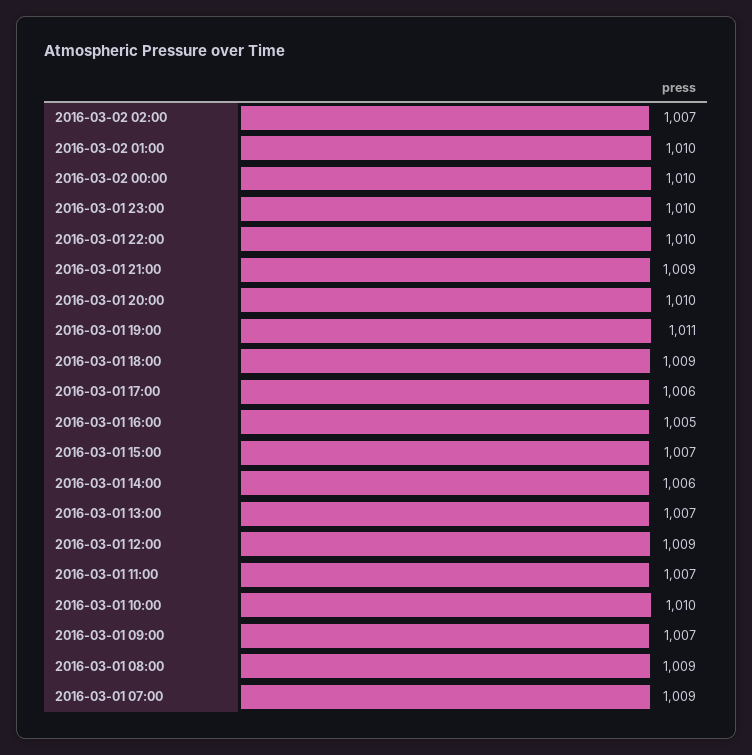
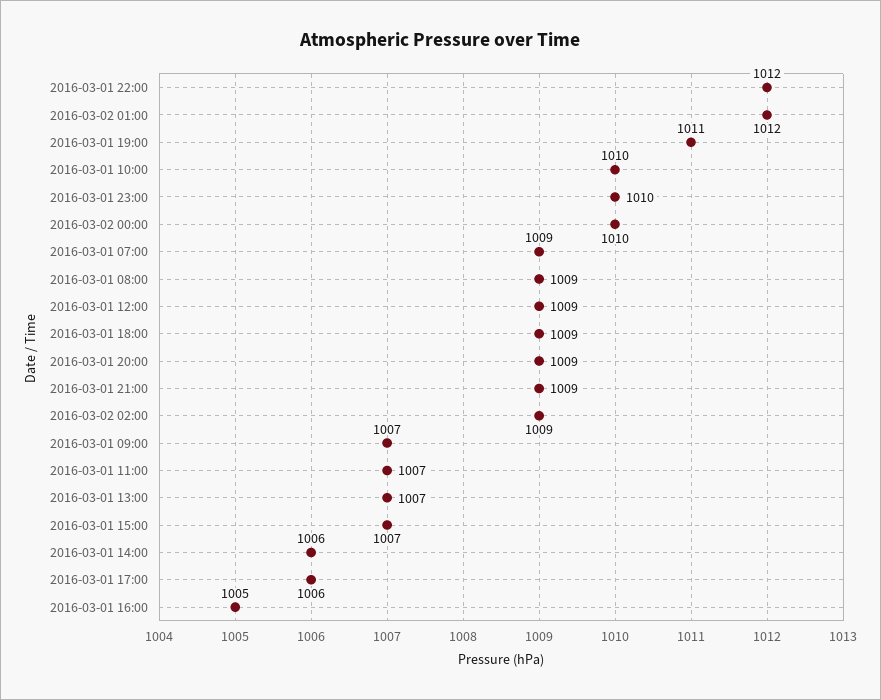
2016-03-02 02:00: 1007 -> 1009
2016-03-02 01:00: 1010 -> 1012
2016-03-01 22:00: 1010 -> 1012
2016-03-01 20:00: 1010 -> 1009

